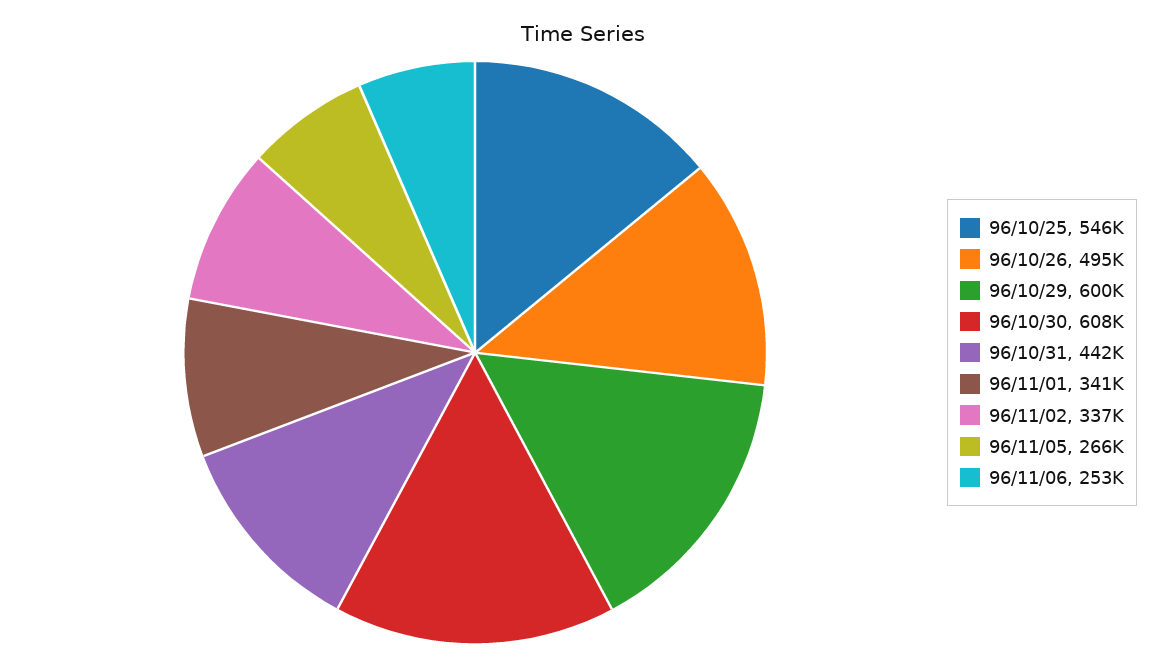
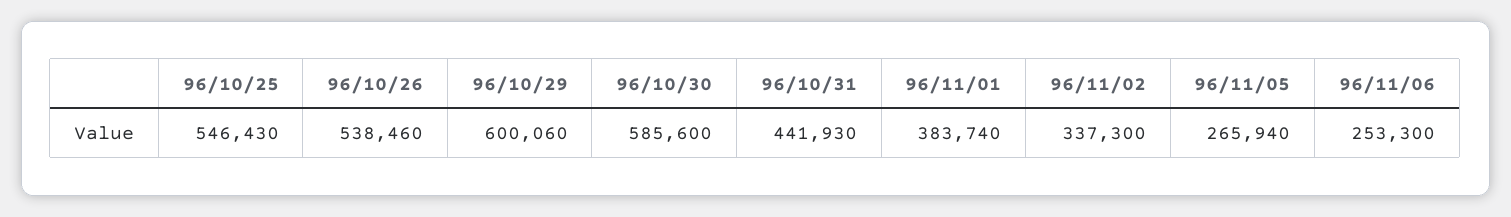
96/10/26: 495000 -> 538460
96/10/30: 608000 -> 585600
96/11/01: 341000 -> 383740

